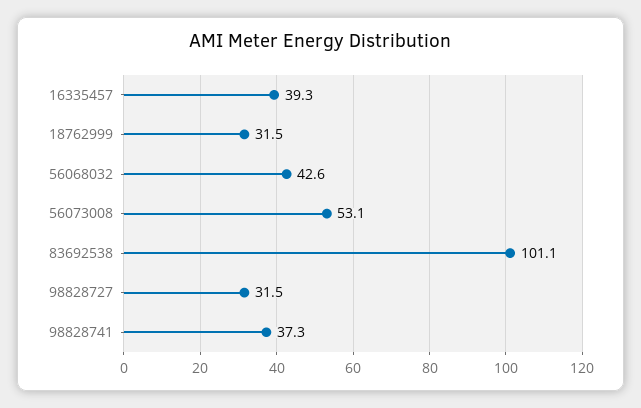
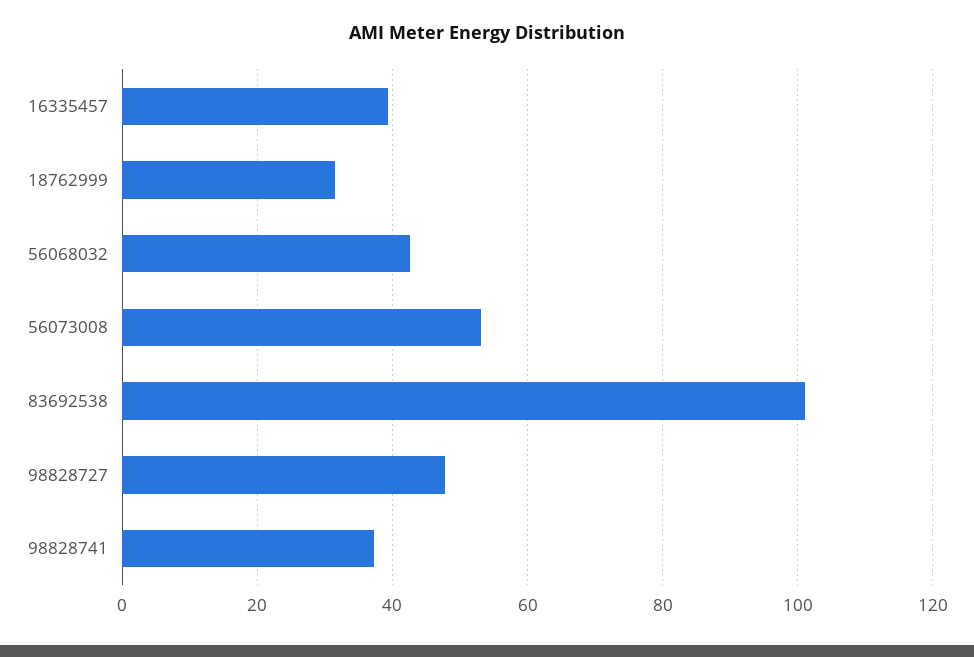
98828727: 31.5 -> 48

